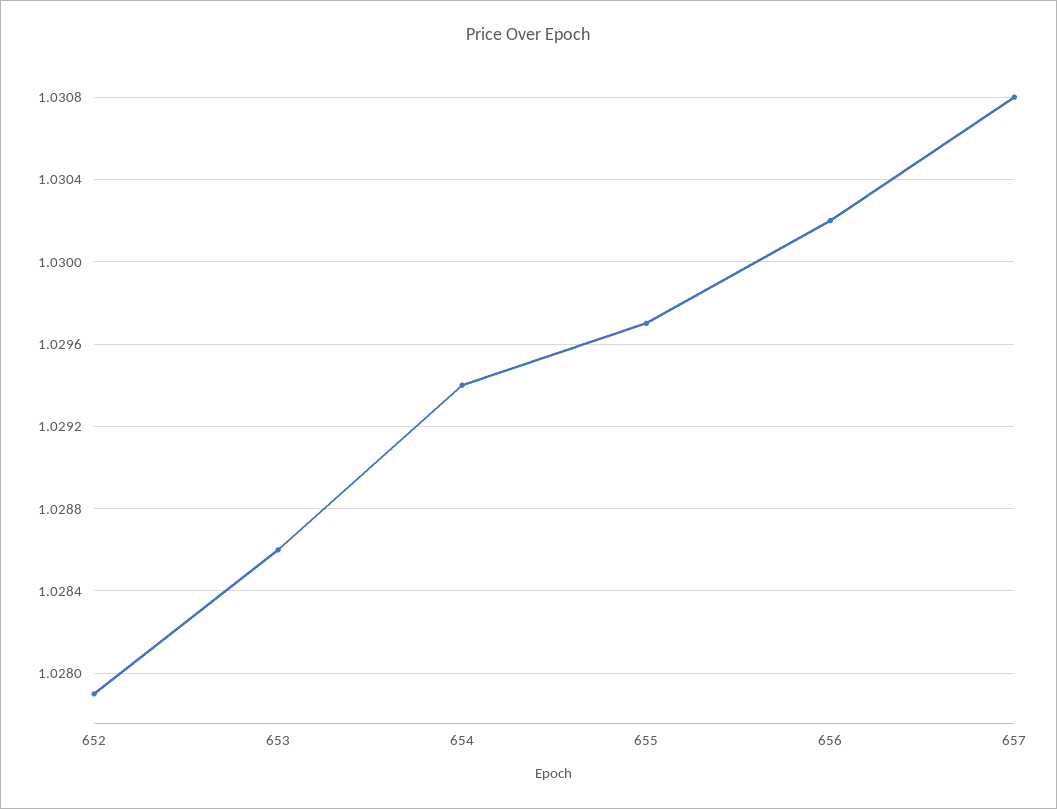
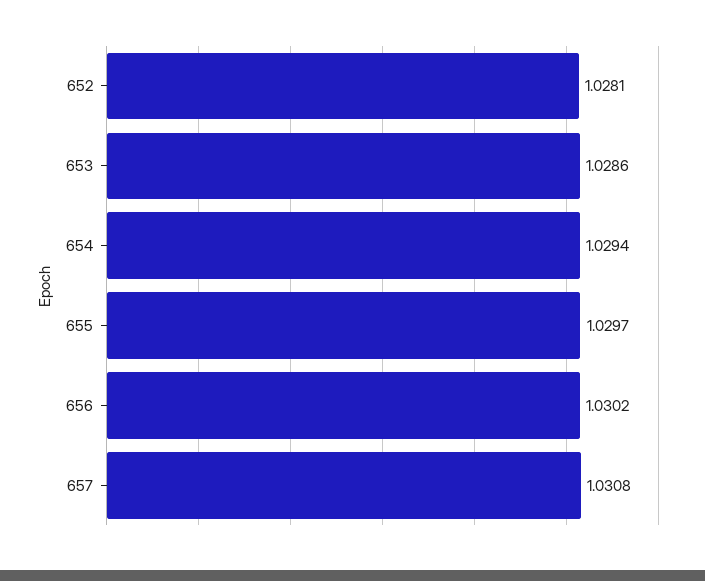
652: 1.0279 -> 1.0281

